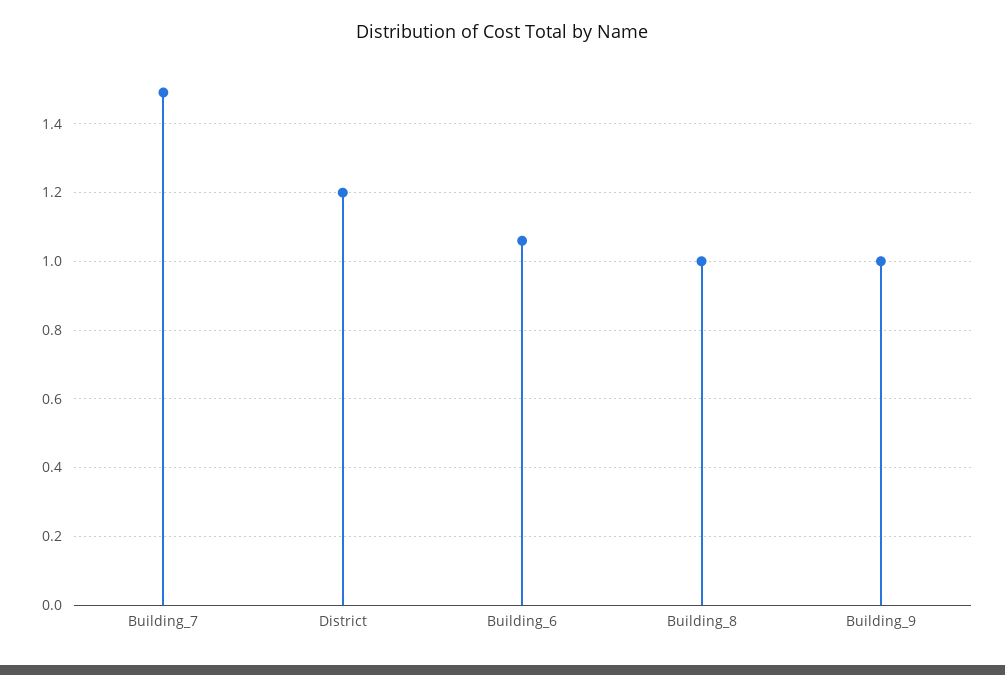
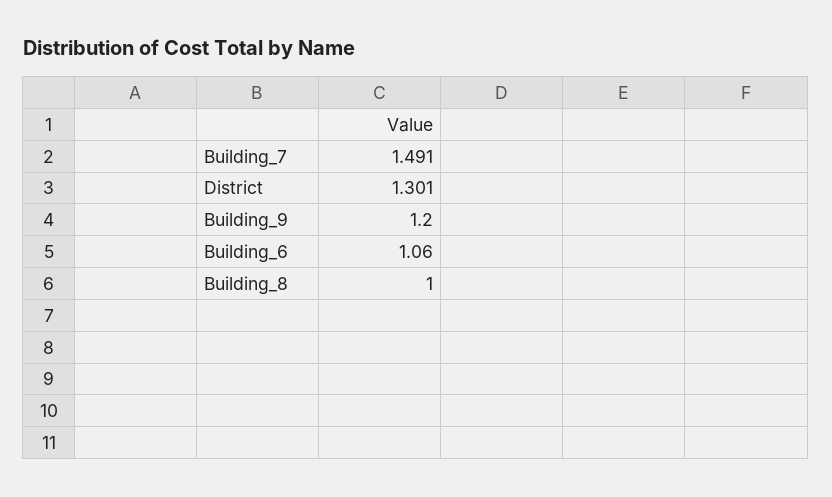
District: 1.2 -> 1.301
Building_9: 1 -> 1.2

